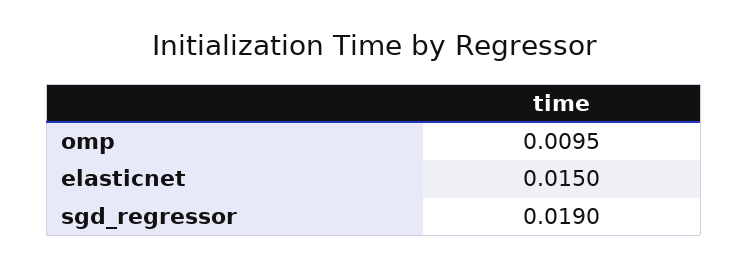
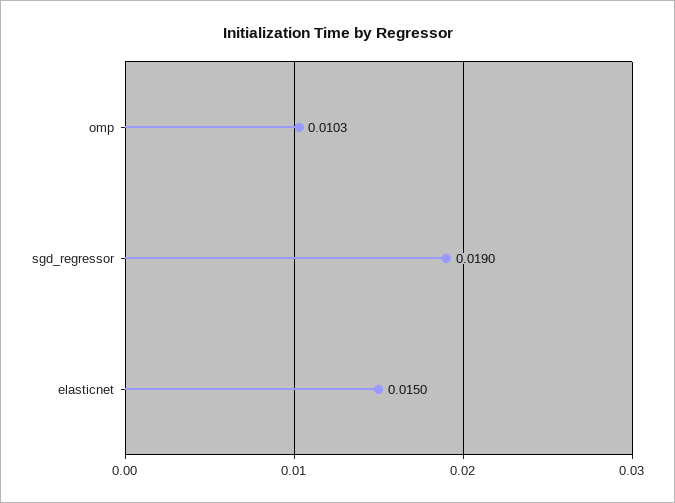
omp: 0.0095 -> 0.0103

